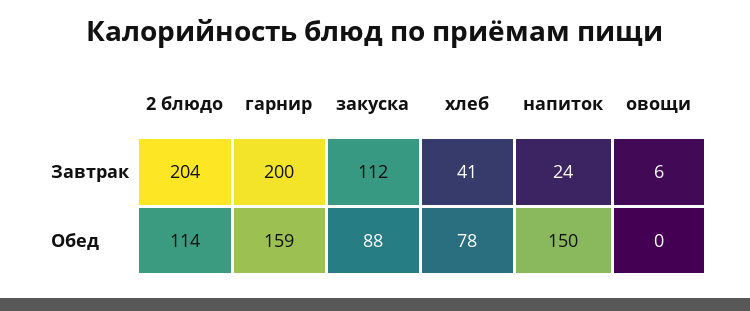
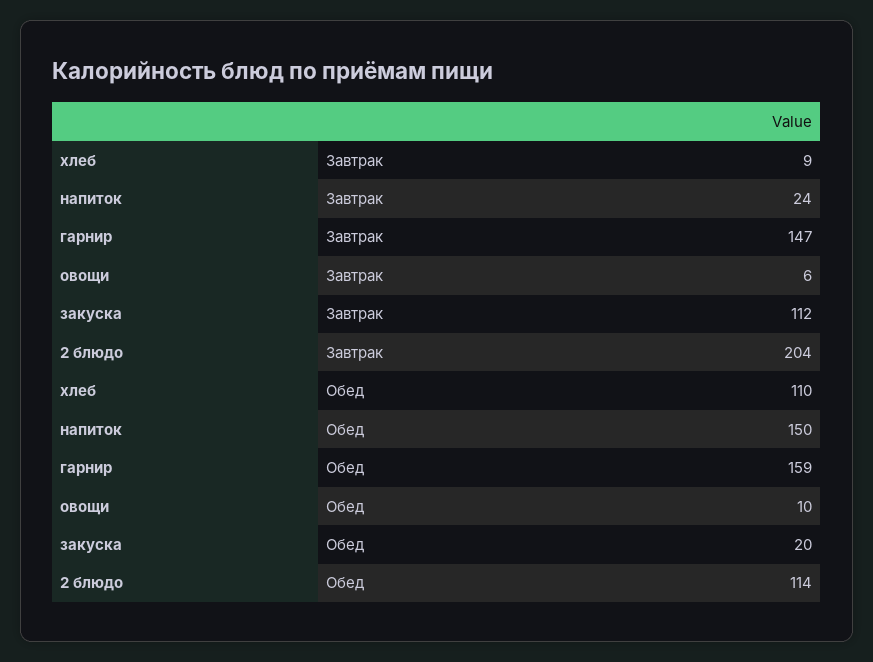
гарнир, Завтрак: 200 -> 147
хлеб, Завтрак: 41 -> 9
закуска, Обед: 88 -> 20
хлеб, Обед: 78 -> 110
овощи, Обед: 0 -> 10

